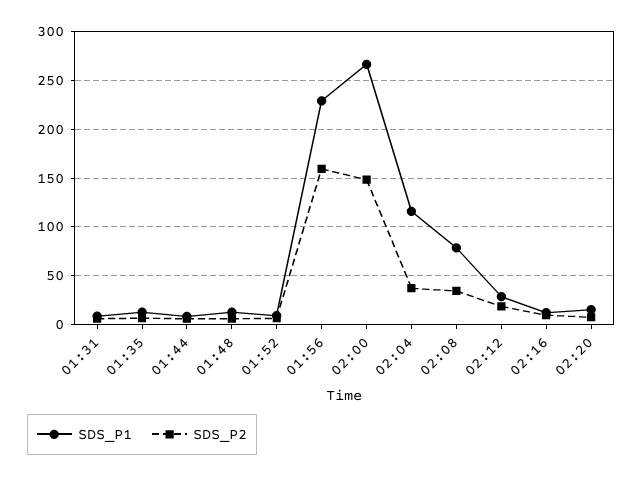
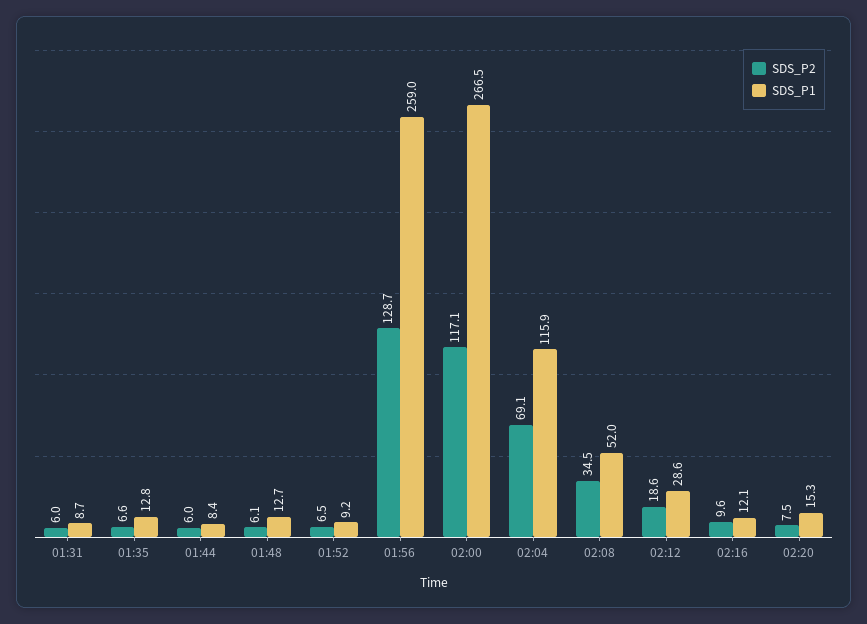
SDS_P1, 01:56: 230 -> 259
SDS_P2, 01:56: 160 -> 128.7
SDS_P2, 02:00: 150 -> 117.1
SDS_P2, 02:04: 40 -> 69.1
SDS_P1, 02:08: 80 -> 52

